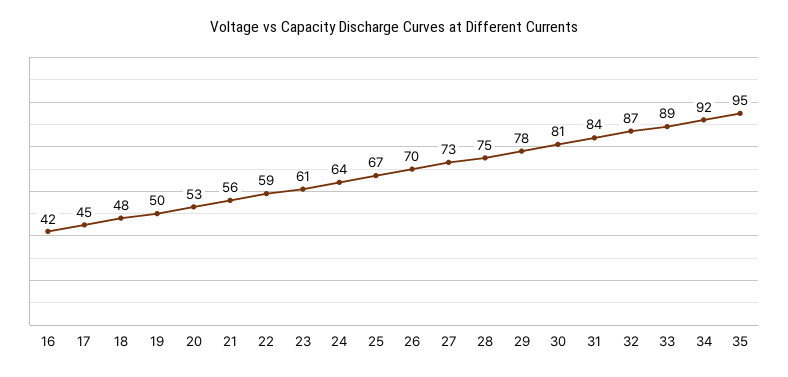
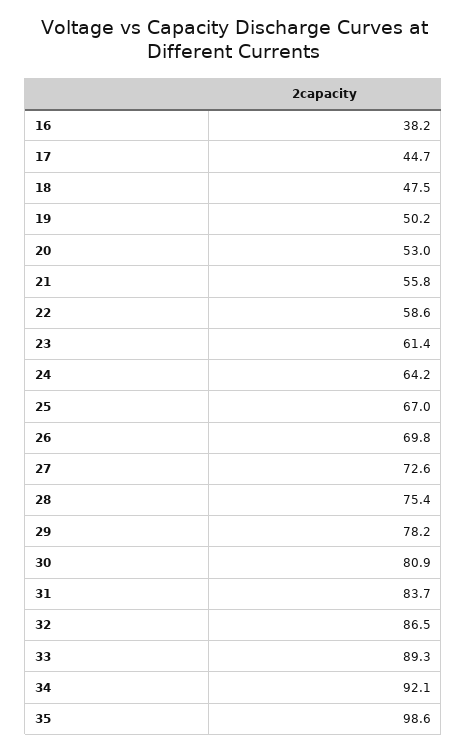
16: 42 -> 38.2
35: 95 -> 98.6

